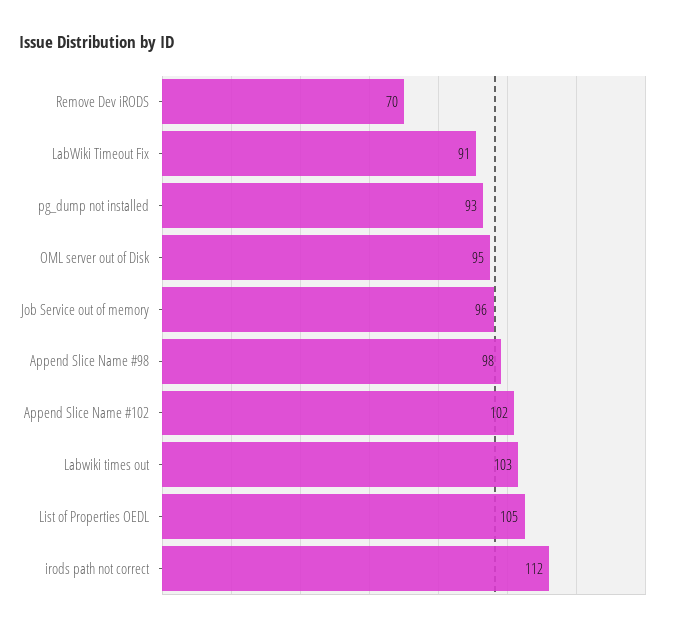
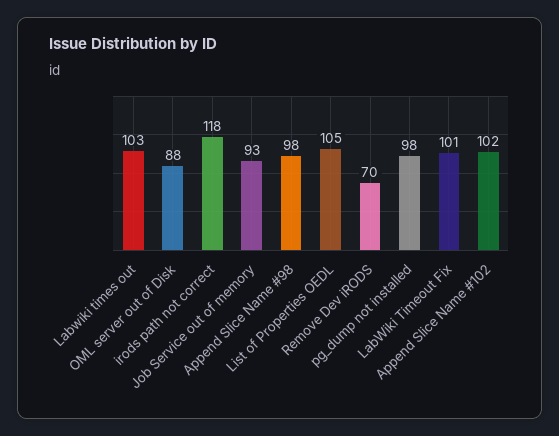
LabWiki Timeout Fix: 91 -> 101
pg_dump not installed: 93 -> 98
OML server out of Disk: 95 -> 88
Job Service out of memory: 96 -> 93
irods path not correct: 112 -> 118

